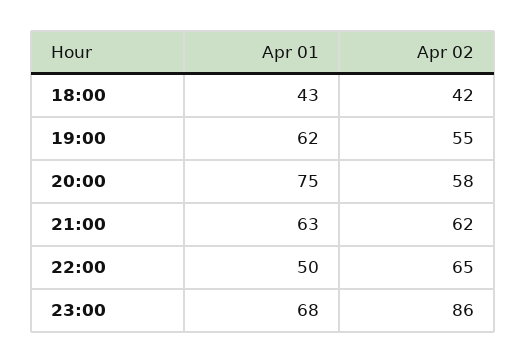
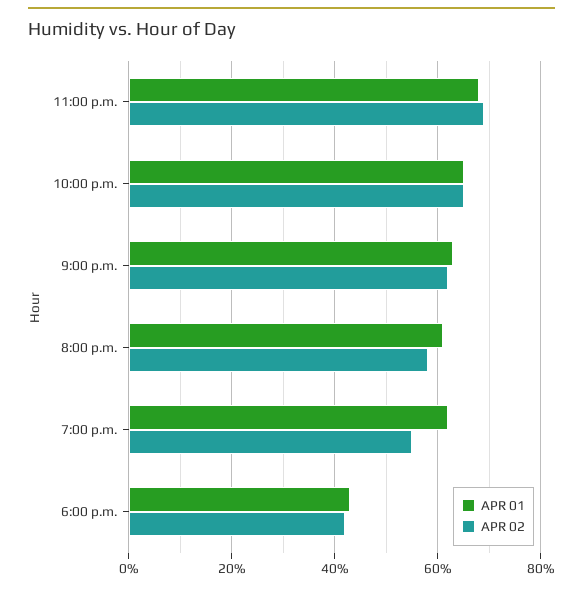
Apr 01, 20:00: 75 -> 60
Apr 01, 22:00: 50 -> 65
Apr 02, 23:00: 86 -> 70

